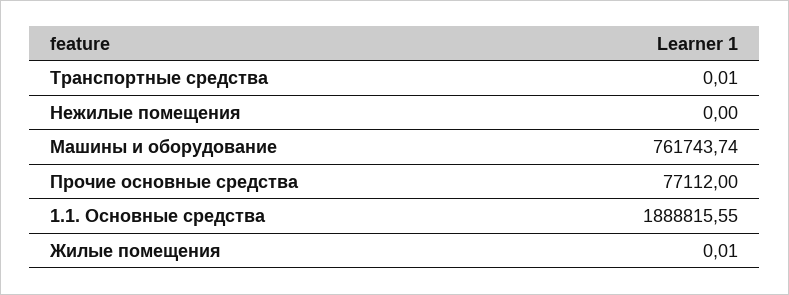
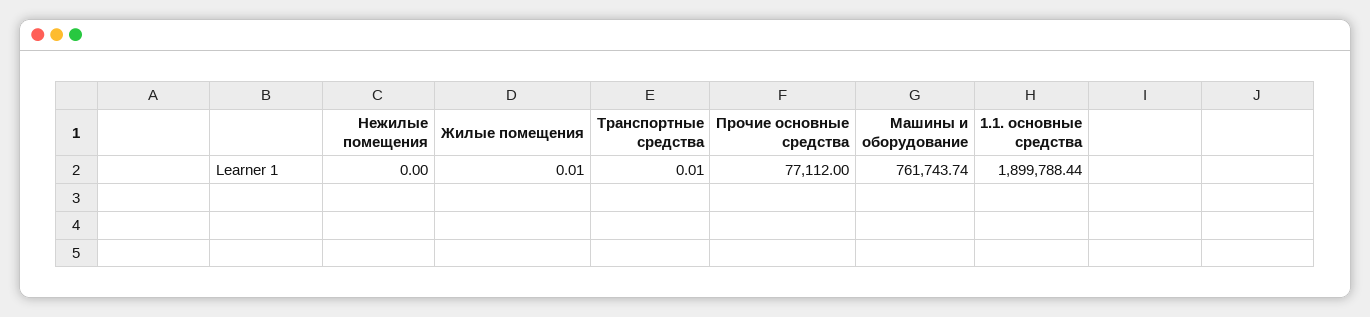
1.1. Основные средства: 1888815.55 -> 1899788.44

